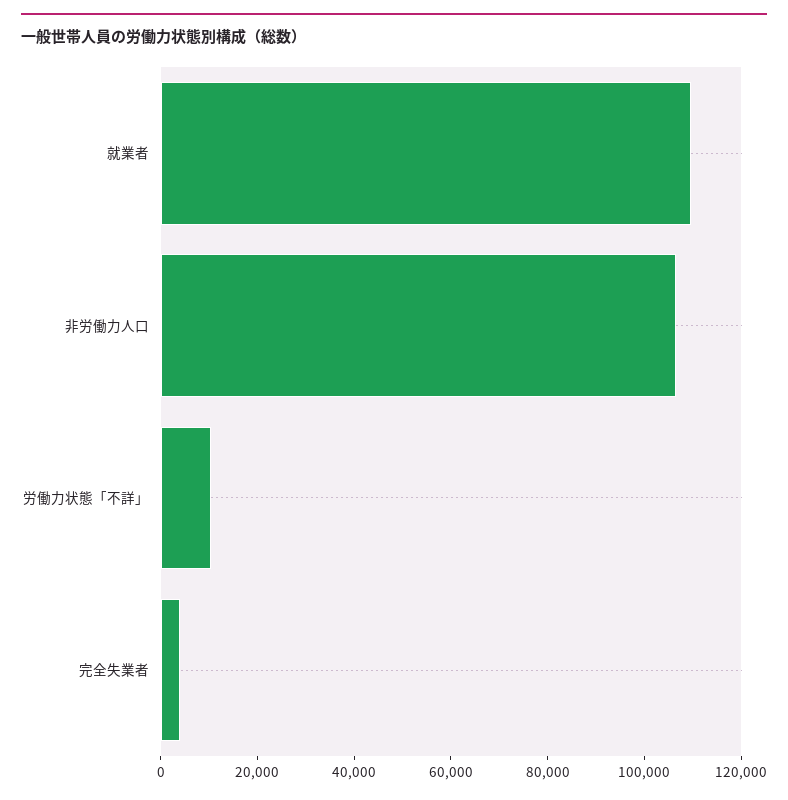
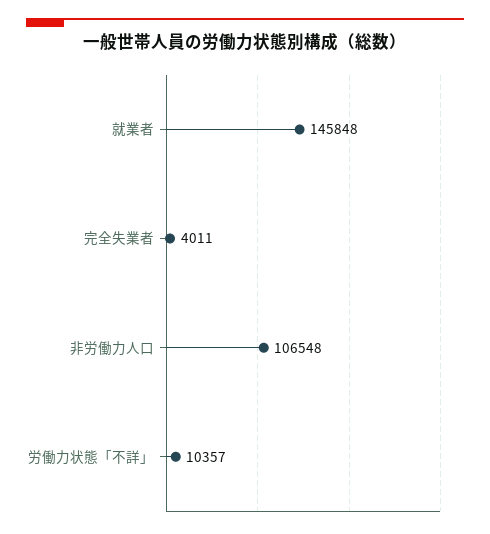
就業者: 110000 -> 145848

